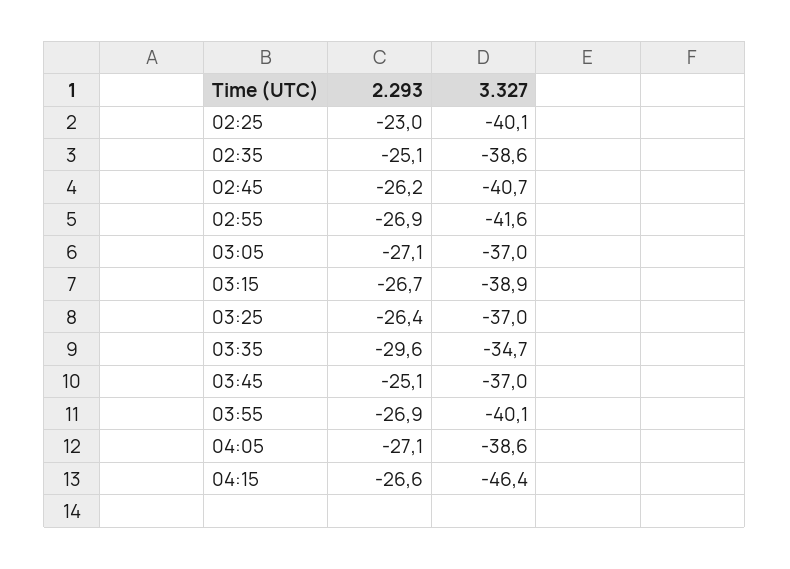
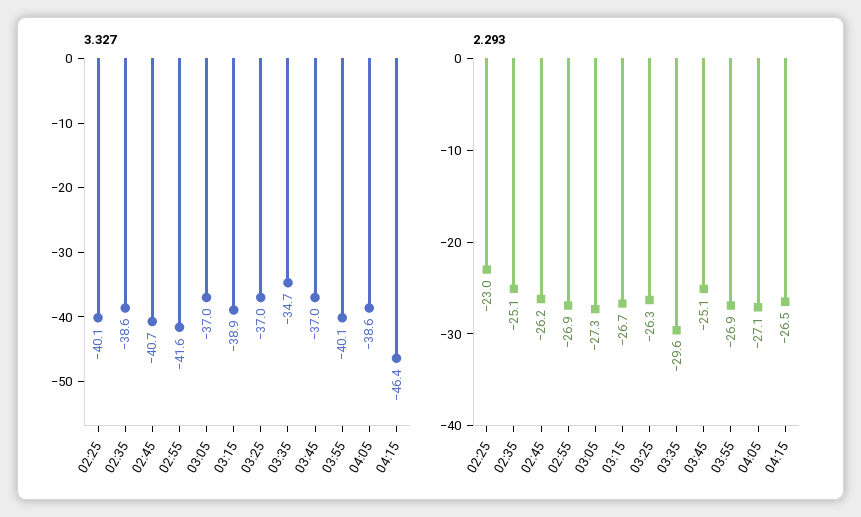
2.293, 03:05: -27.1 -> -27.3
2.293, 03:25: -26.4 -> -26.3
2.293, 04:15: -26.6 -> -26.5

